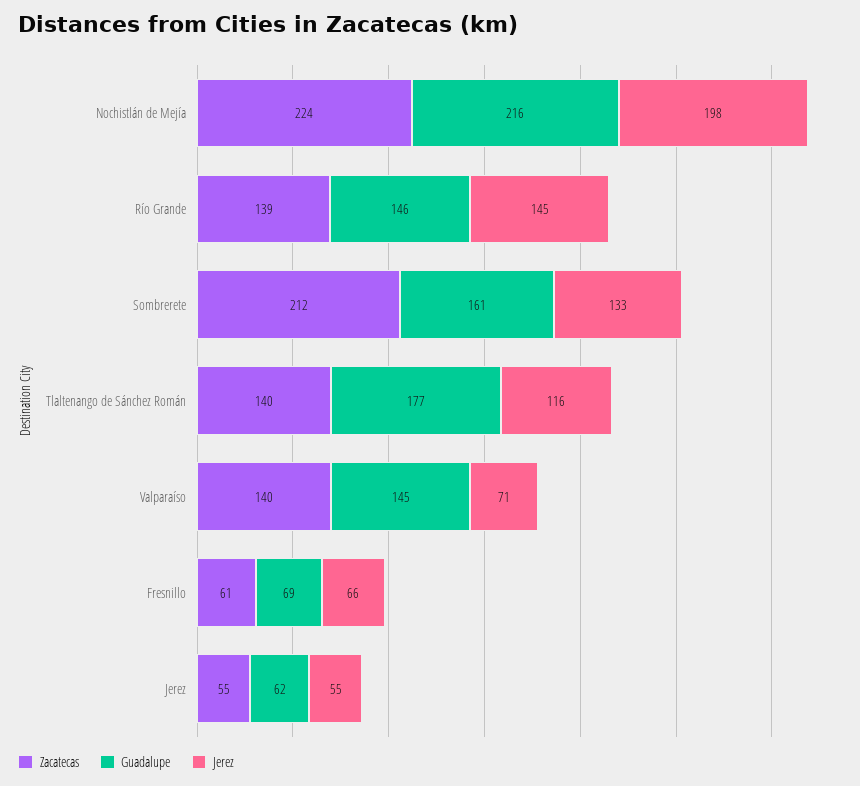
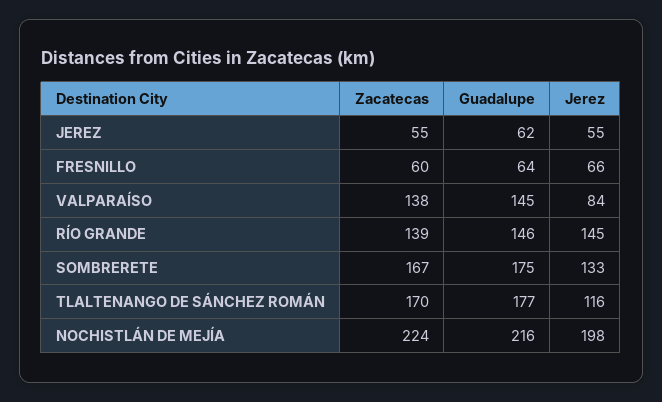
Zacatecas, Sombrerete: 212 -> 167
Guadalupe, Sombrerete: 161 -> 175
Zacatecas, Tlaltenango de Sánchez Román: 140 -> 170
Zacatecas, Valparaíso: 140 -> 138
Jerez, Valparaíso: 71 -> 84
Zacatecas, Fresnillo: 61 -> 60
Guadalupe, Fresnillo: 69 -> 64

